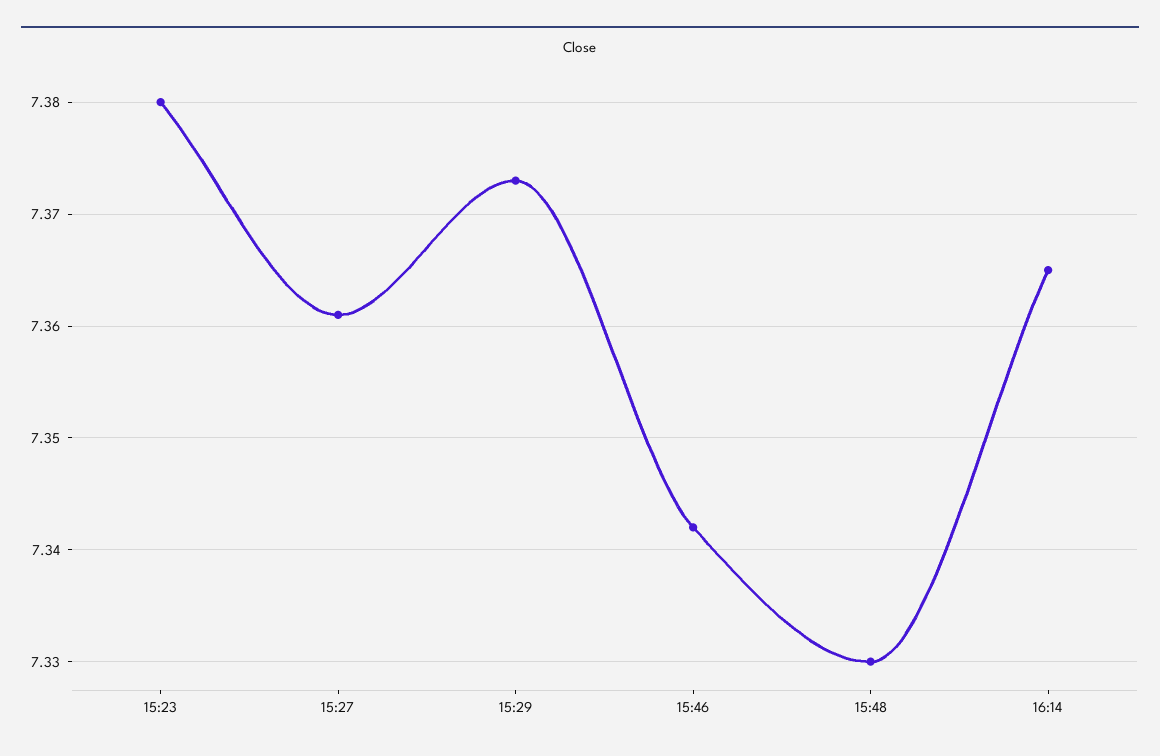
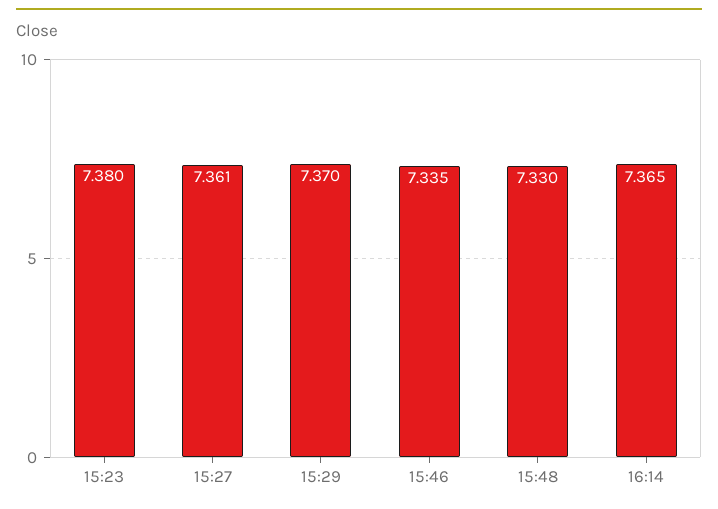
15:29: 7.373 -> 7.37
15:46: 7.342 -> 7.335

